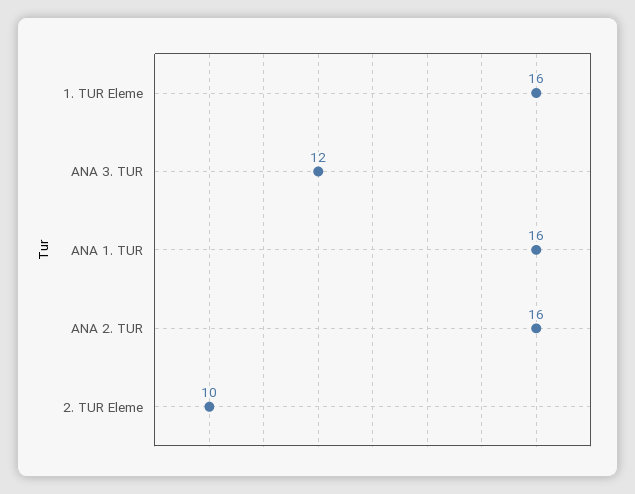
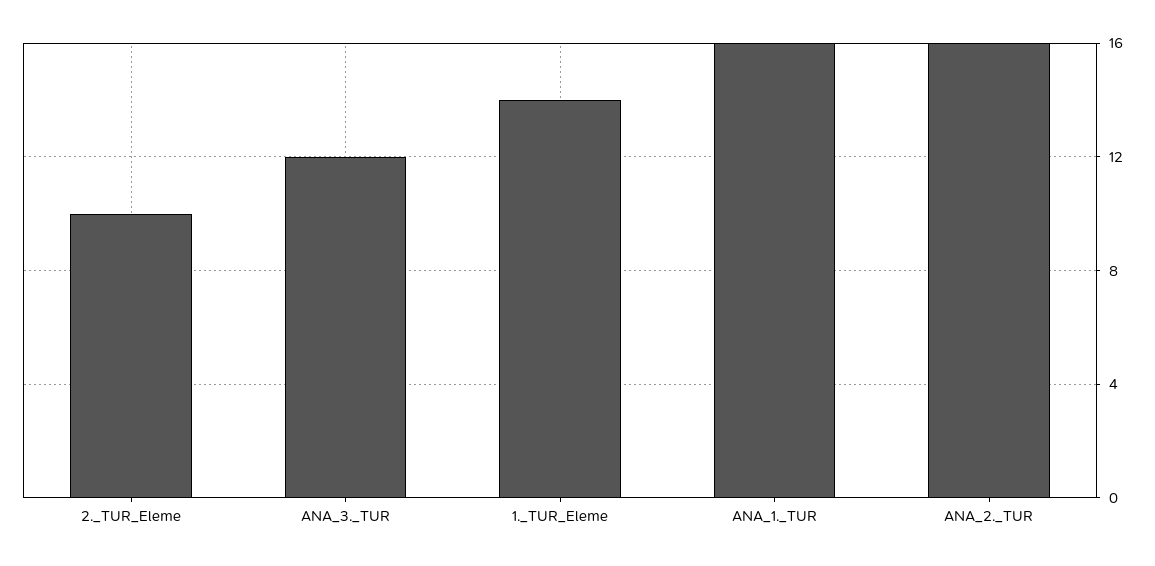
1. TUR Eleme: 16 -> 14

